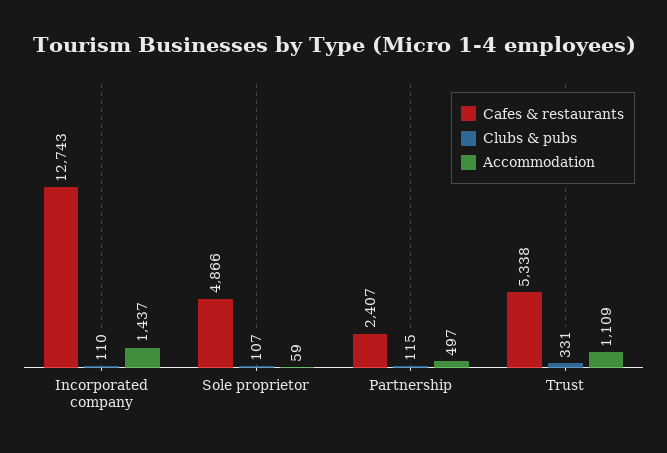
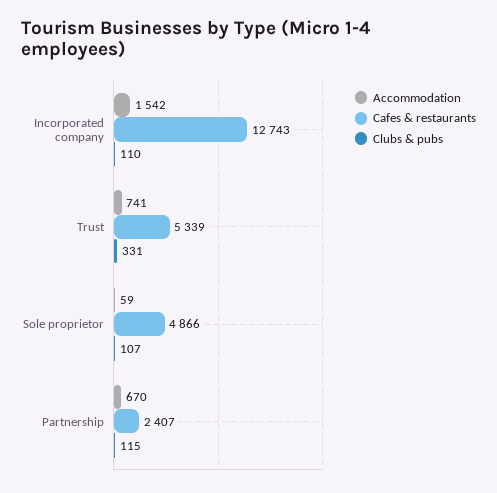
Accommodation, Incorporated company: 1437 -> 1542
Accommodation, Partnership: 497 -> 670
Cafes & restaurants, Trust: 5338 -> 5339
Accommodation, Trust: 1109 -> 741

